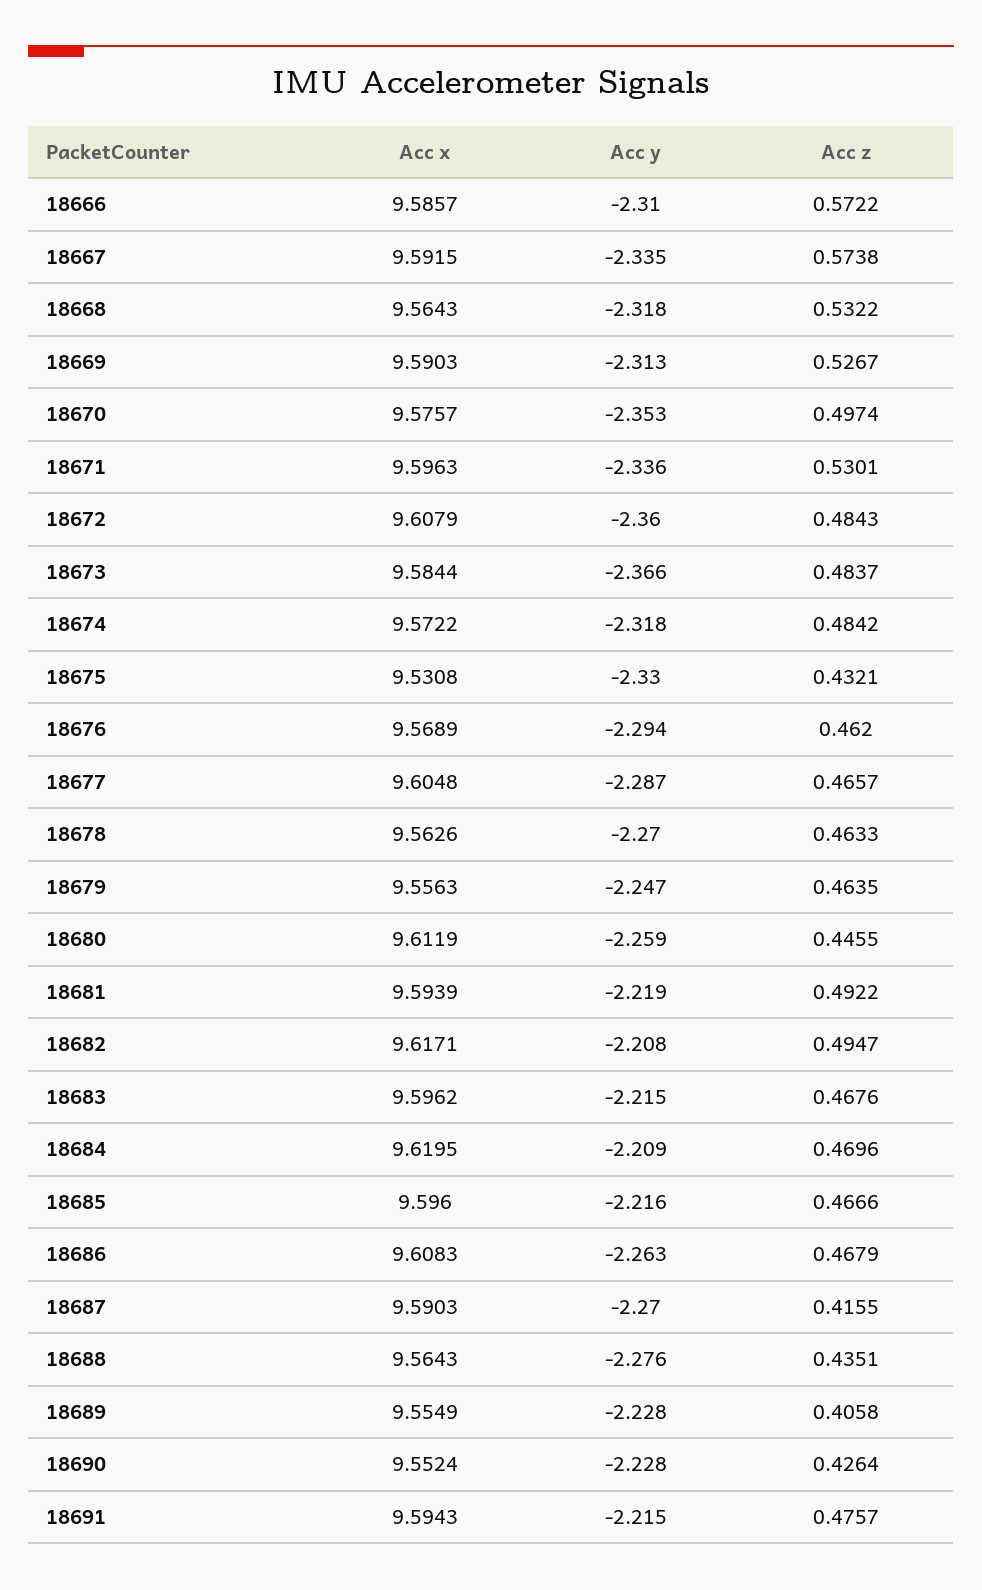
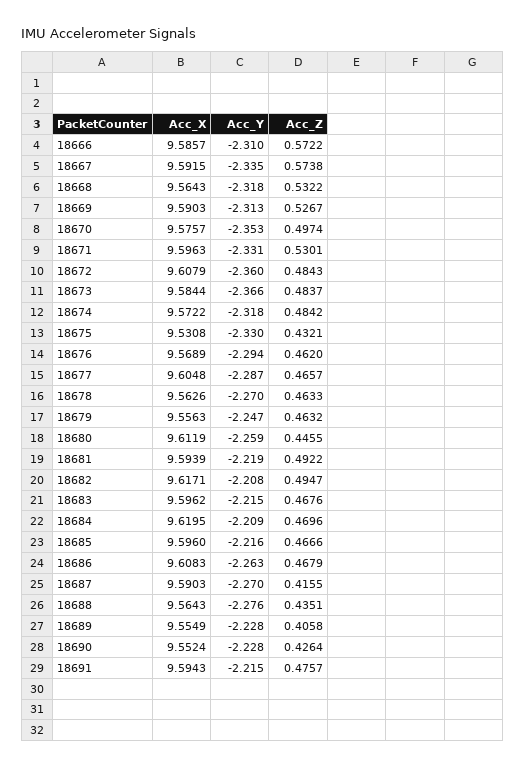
Acc y, 18671: -2.336 -> -2.331
Acc z, 18679: 0.4635 -> 0.4632

